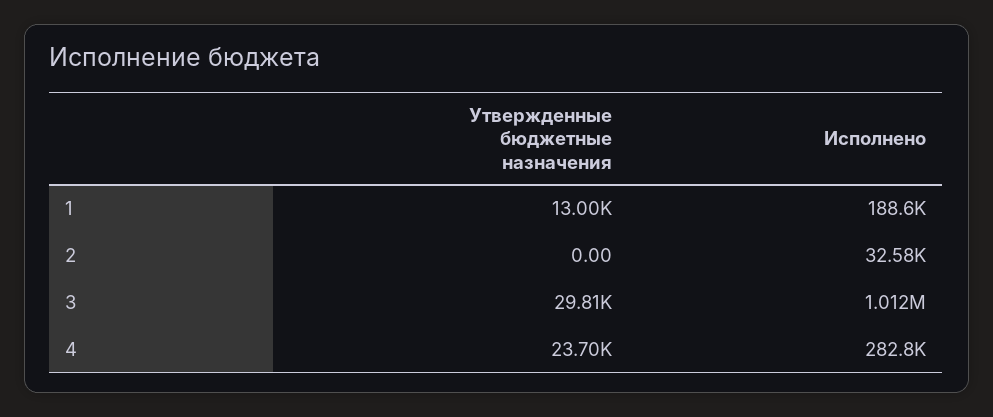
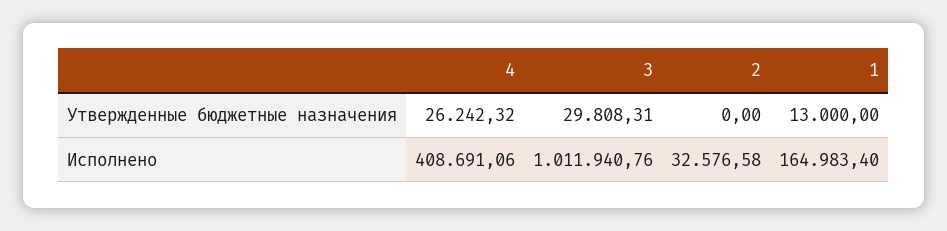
Исполнено, 1: 188600 -> 164983.4
Утвержденные бюджетные назначения, 4: 23700 -> 26242.32
Исполнено, 4: 282800 -> 408691.06

